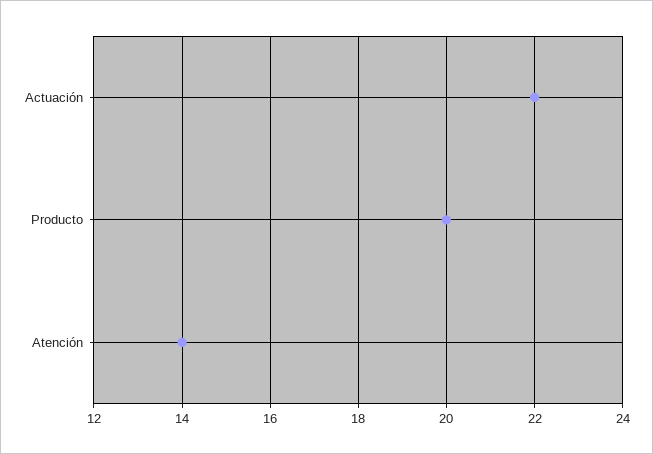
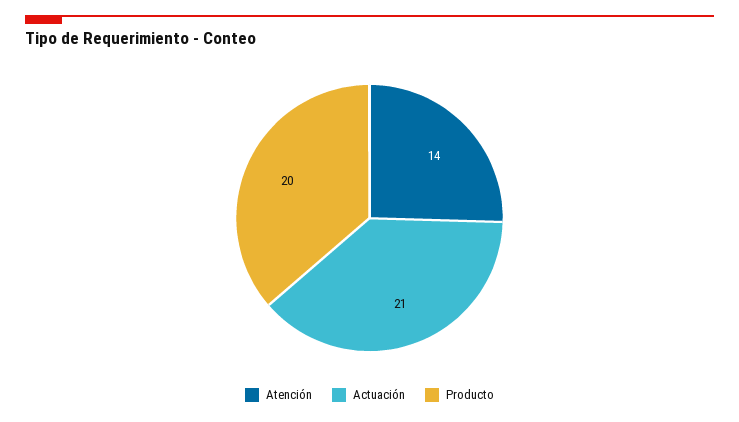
Actuación: 22 -> 21

